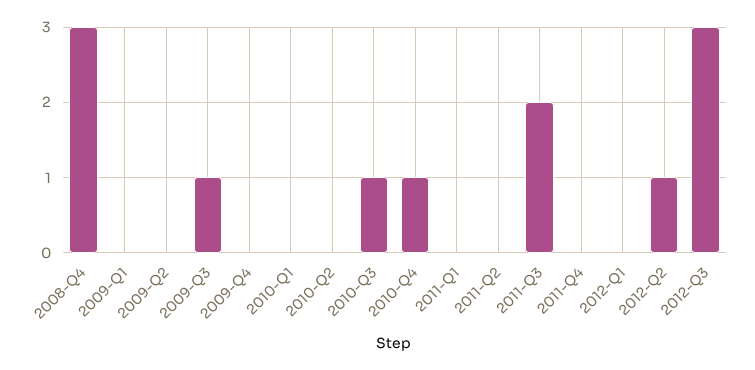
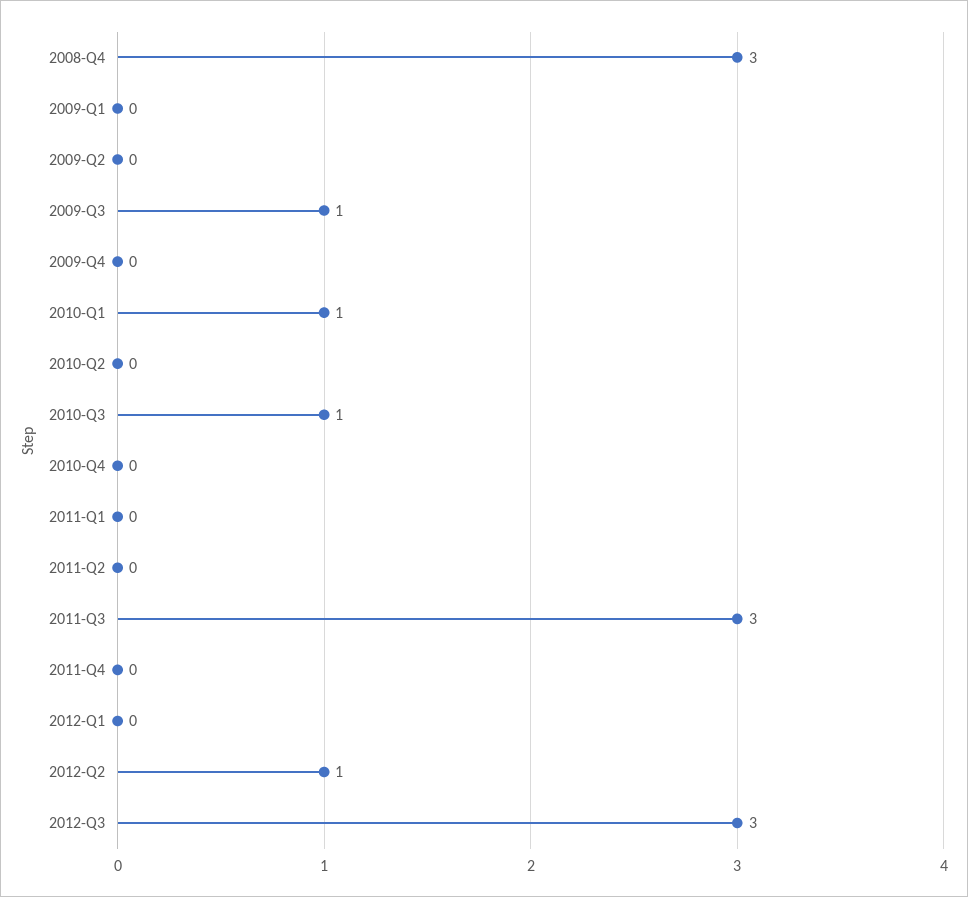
2010-Q1: 0 -> 1
2010-Q4: 1 -> 0
2011-Q3: 2 -> 3

